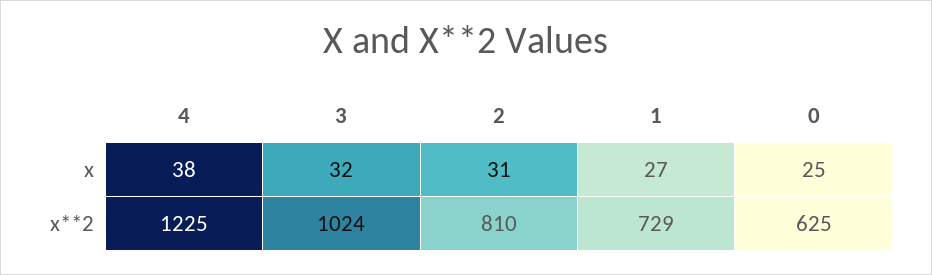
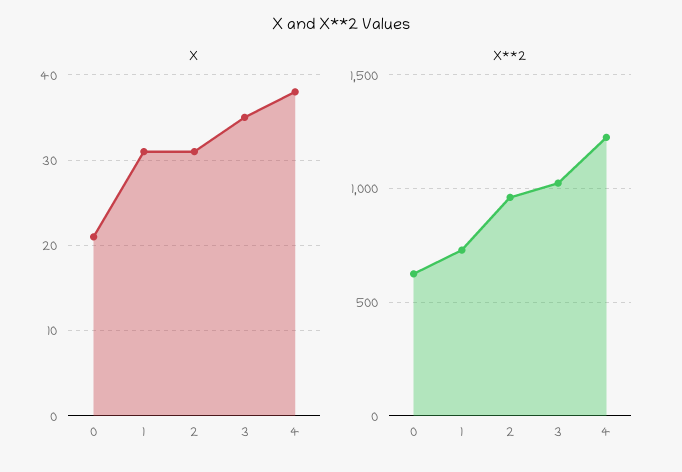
x, 3: 32 -> 35
x, 1: 27 -> 31
x, 0: 25 -> 21
x**2, 2: 810 -> 950

